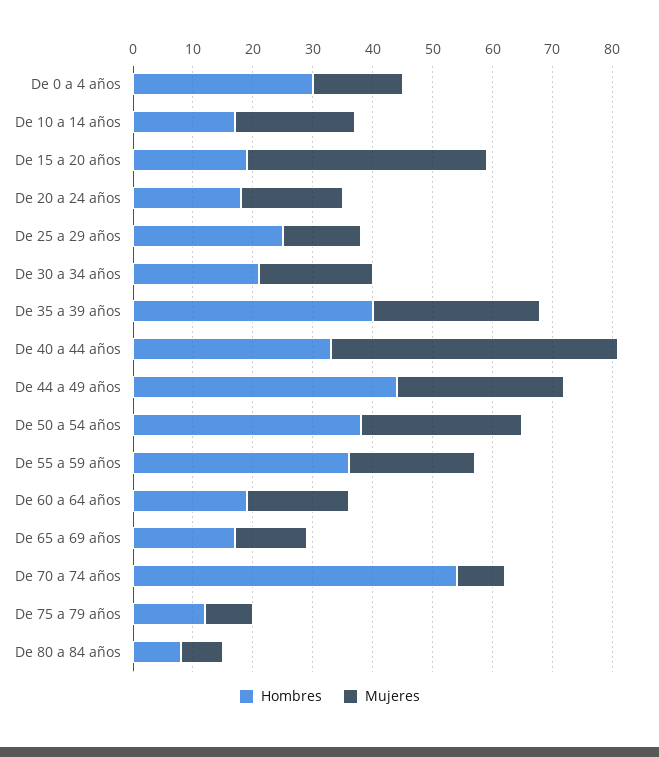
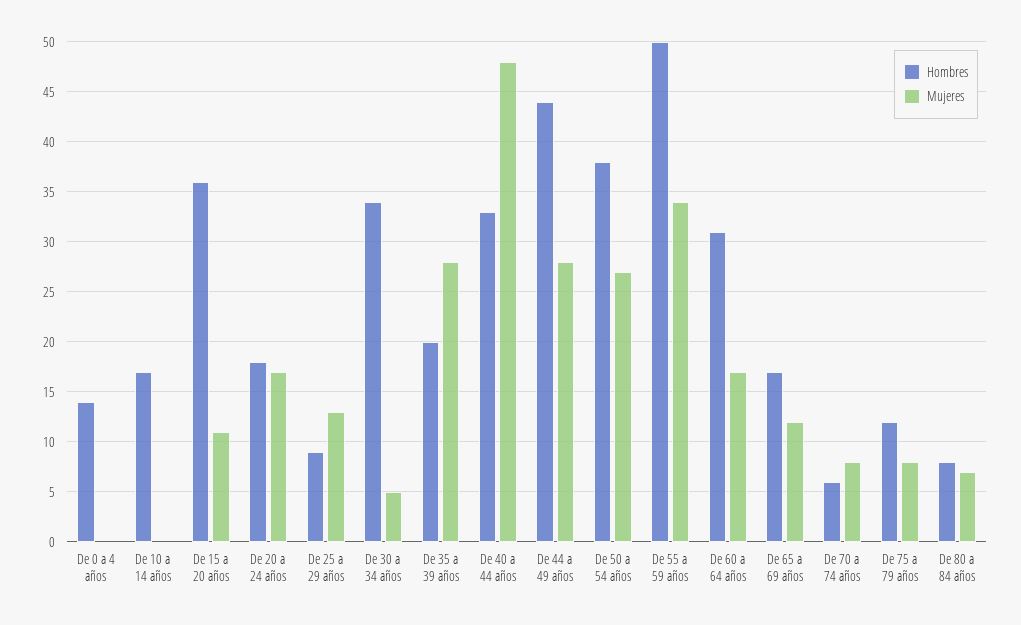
Hombres, De 0 a 4 años: 30 -> 14
Mujeres, De 0 a 4 años: 15 -> 0
Mujeres, De 10 a 14 años: 20 -> 0
Hombres, De 15 a 20 años: 20 -> 36
Mujeres, De 15 a 20 años: 40 -> 11
Hombres, De 25 a 29 años: 25 -> 9
Hombres, De 30 a 34 años: 20 -> 34
Mujeres, De 30 a 34 años: 20 -> 5
Hombres, De 35 a 39 años: 40 -> 20
Hombres, De 55 a 59 años: 35 -> 50
Mujeres, De 55 a 59 años: 20 -> 34
Hombres, De 60 a 64 años: 20 -> 31
Hombres, De 70 a 74 años: 55 -> 6

